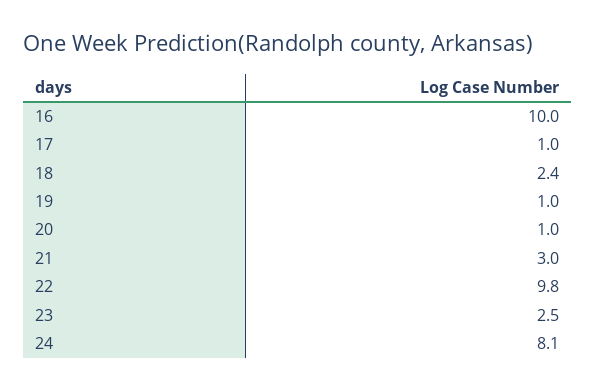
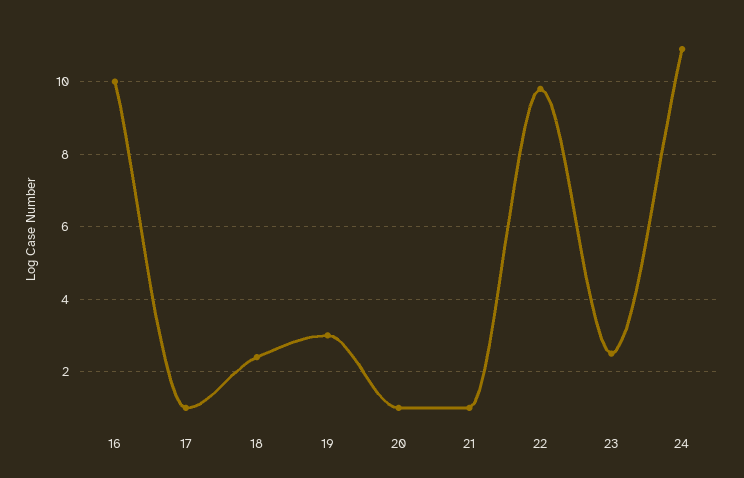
19: 1 -> 3
21: 3 -> 1
24: 8.1 -> 11

